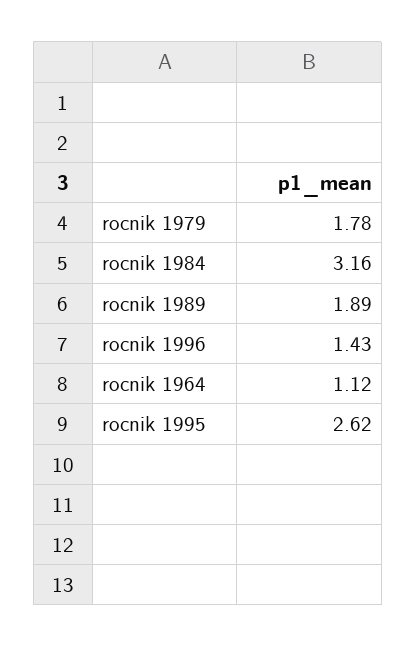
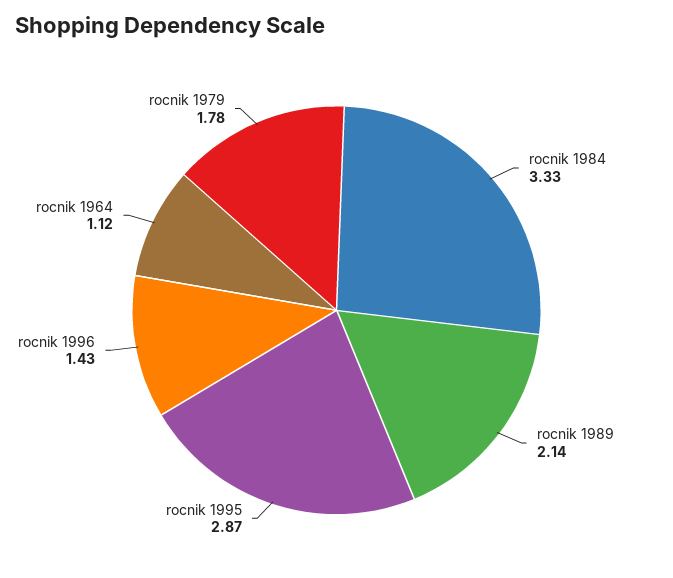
rocnik 1984: 3.16 -> 3.33
rocnik 1989: 1.89 -> 2.14
rocnik 1995: 2.62 -> 2.87

